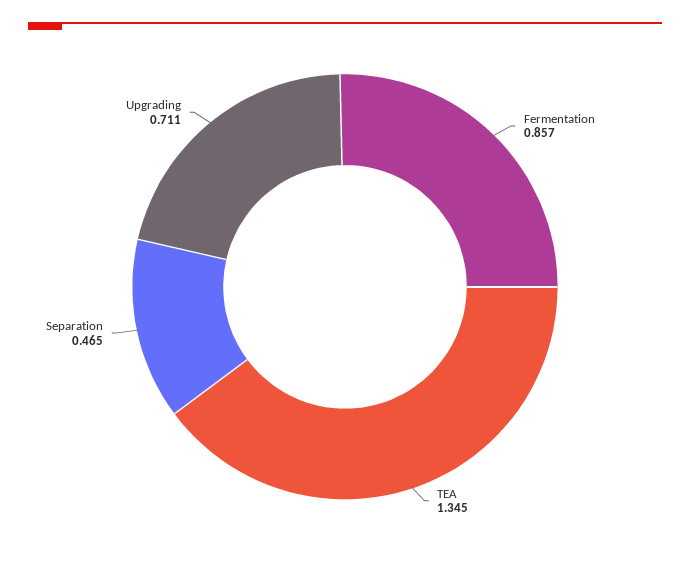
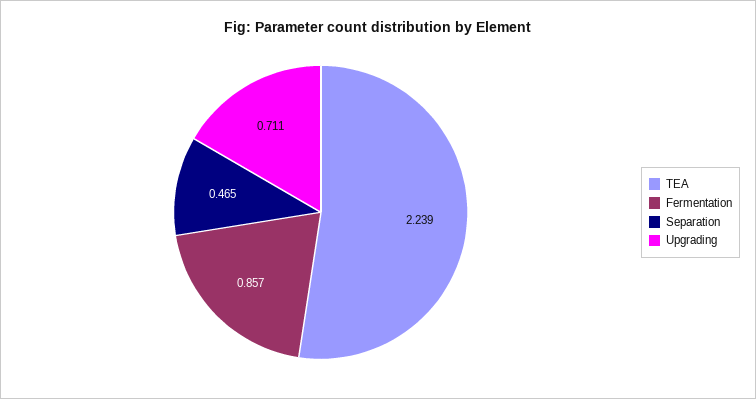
TEA: 1.345 -> 2.239

